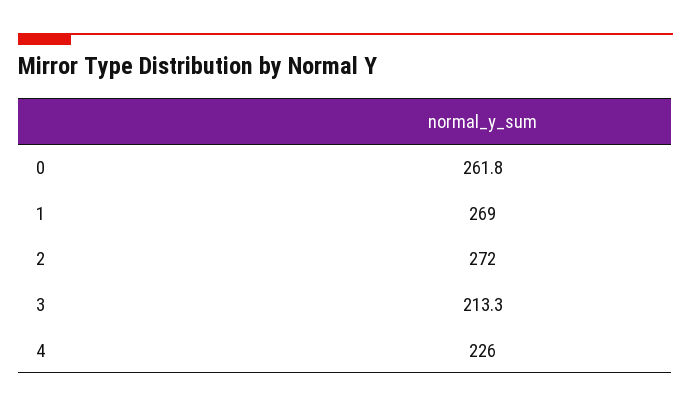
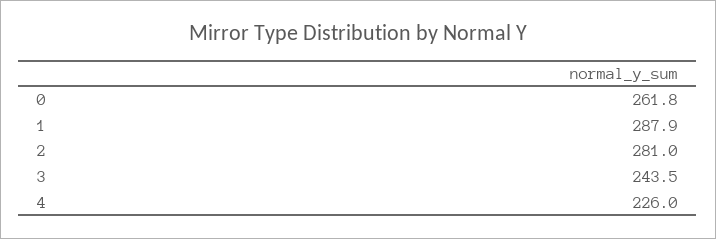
1: 269 -> 287.9
2: 272 -> 281
3: 213.3 -> 243.5

